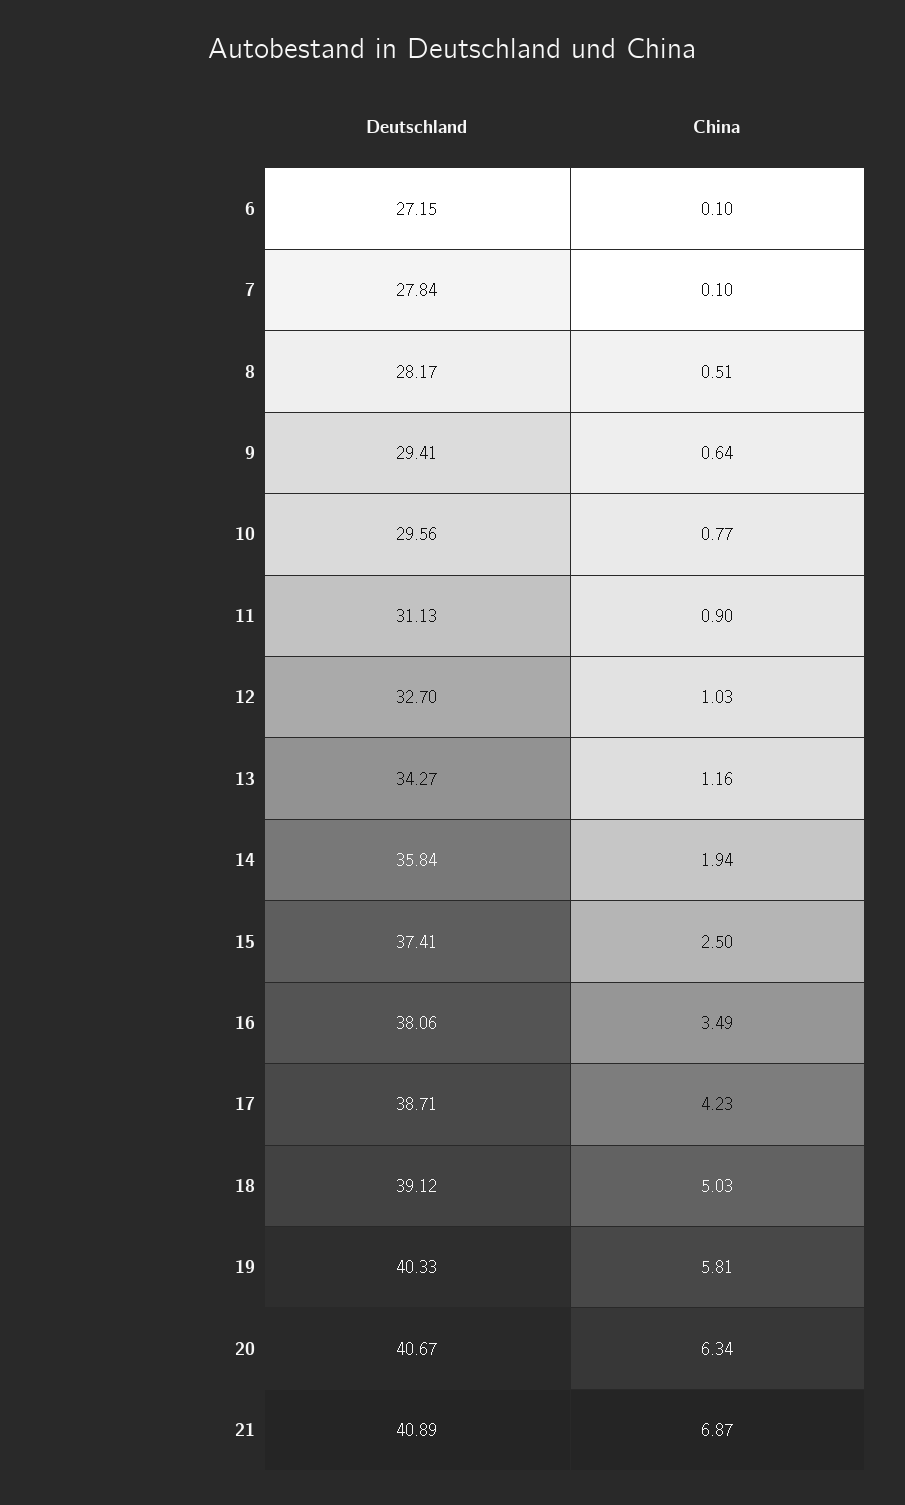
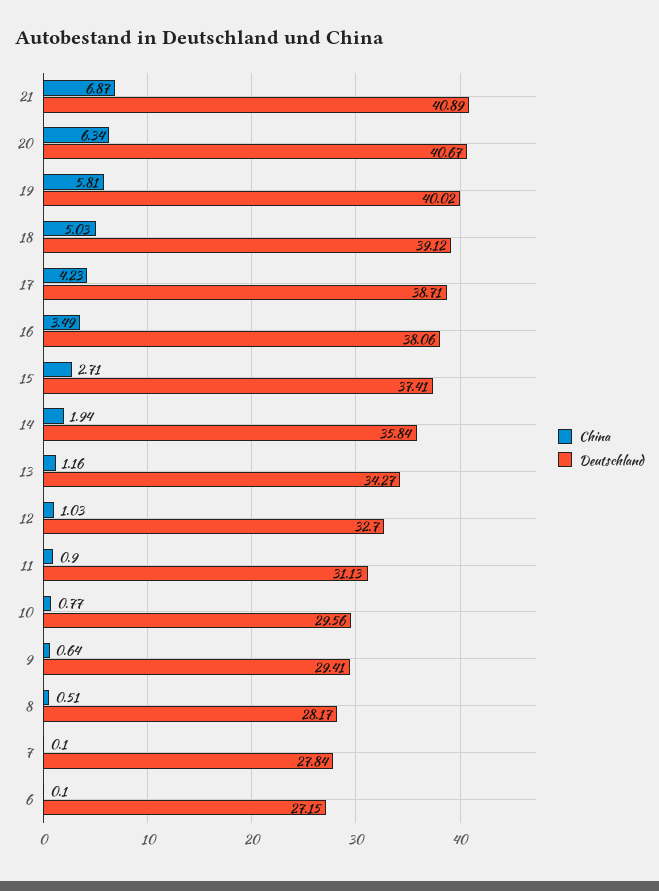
China, 15: 2.5 -> 2.71
Deutschland, 19: 40.33 -> 40.02

